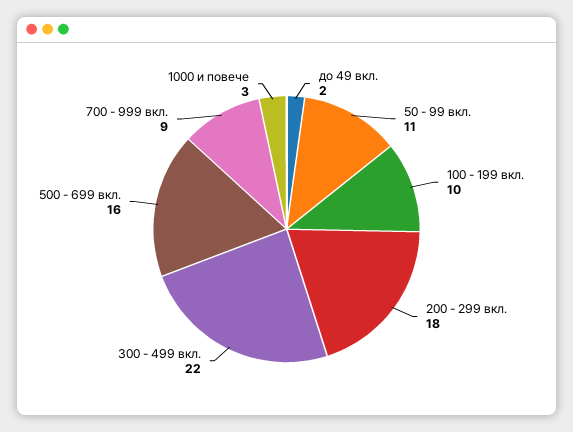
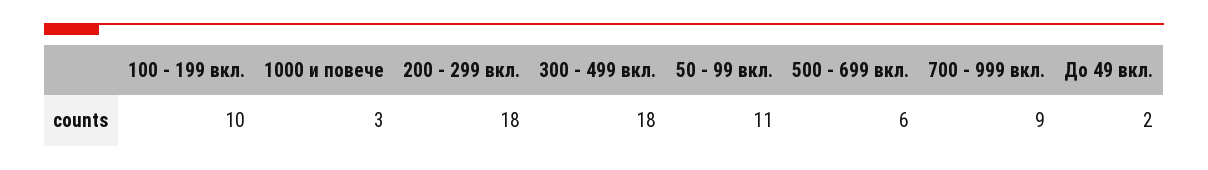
300 - 499 вкл.: 22 -> 18
500 - 699 вкл.: 16 -> 6

